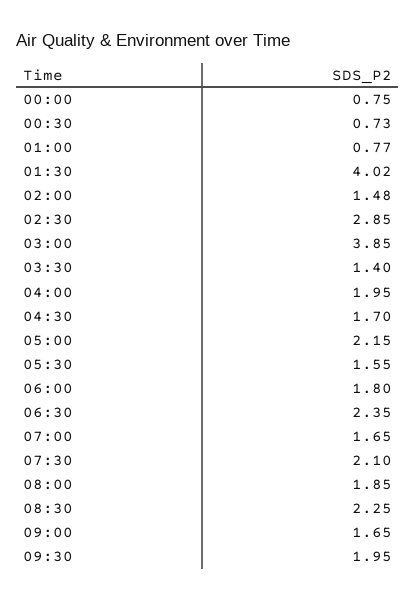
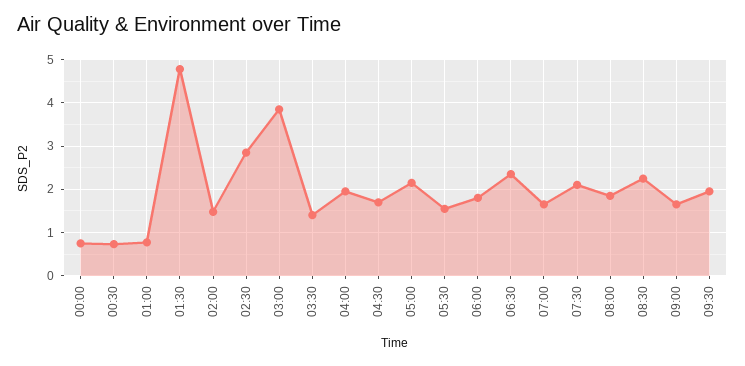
01:30: 4.02 -> 4.8

